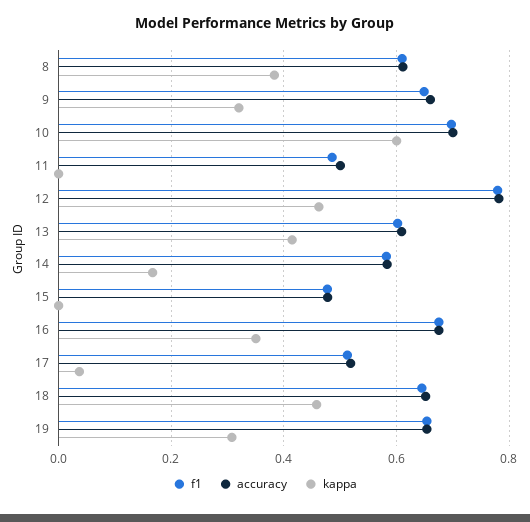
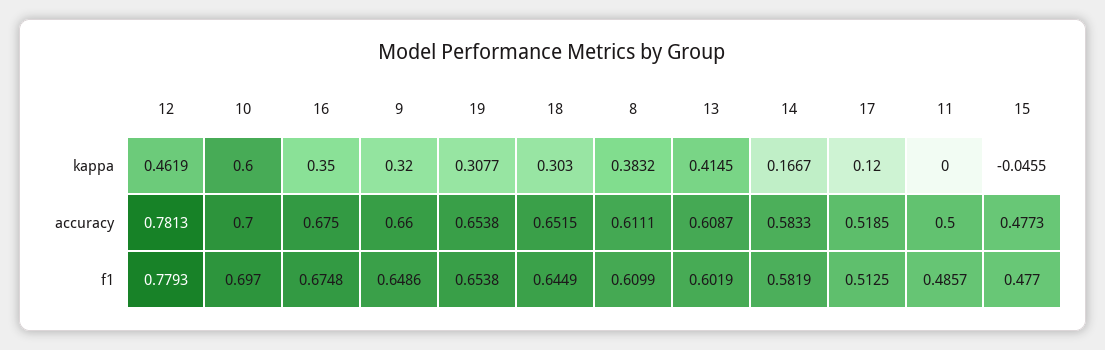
kappa, 15: 0 -> -0.0455
kappa, 17: 0.04 -> 0.12
kappa, 18: 0.46 -> 0.303

